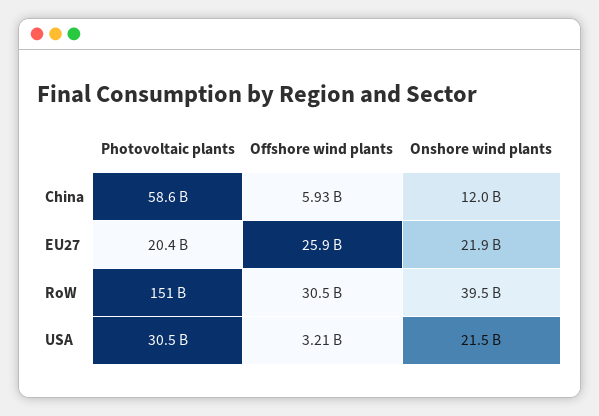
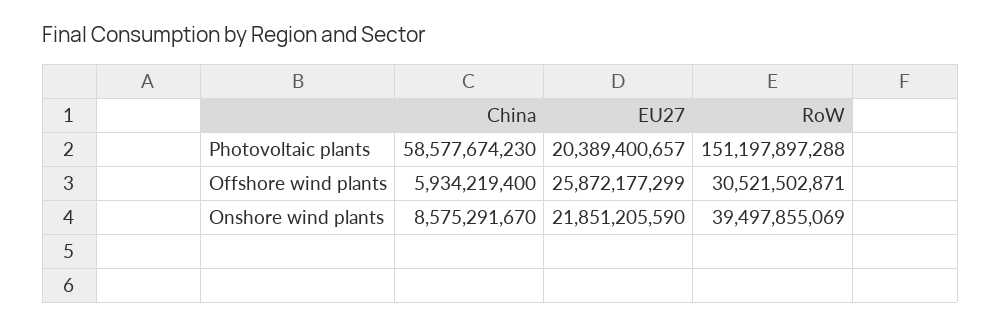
Onshore wind plants, China: 12000000000 -> 8575291670
Photovoltaic plants, USA: 30500000000 -> none
Offshore wind plants, USA: 3210000000 -> none
Onshore wind plants, USA: 21500000000 -> none

